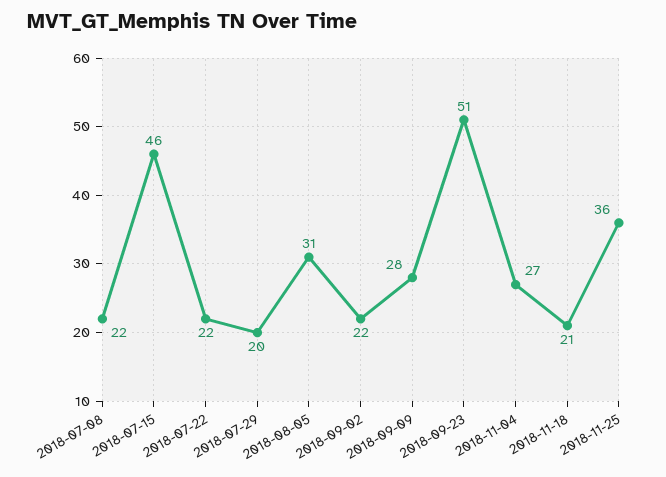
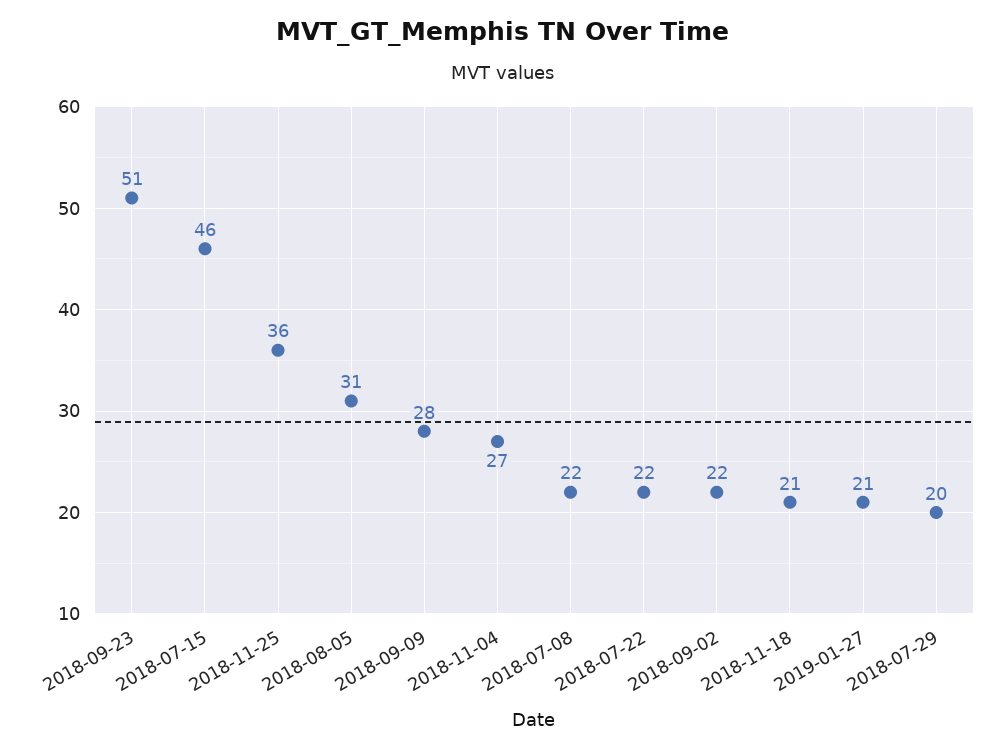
2019-01-27: none -> 21

